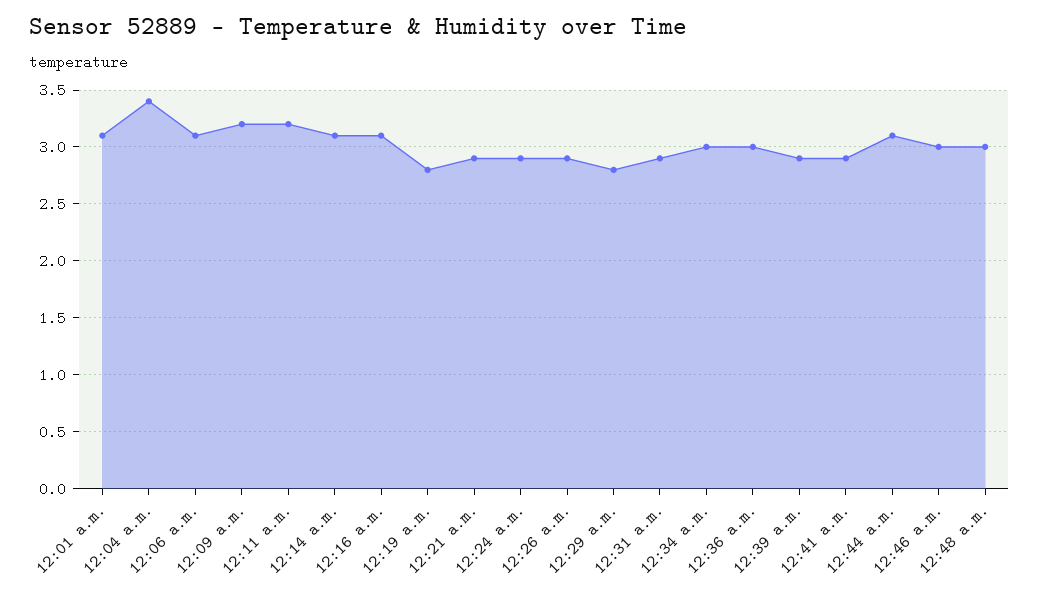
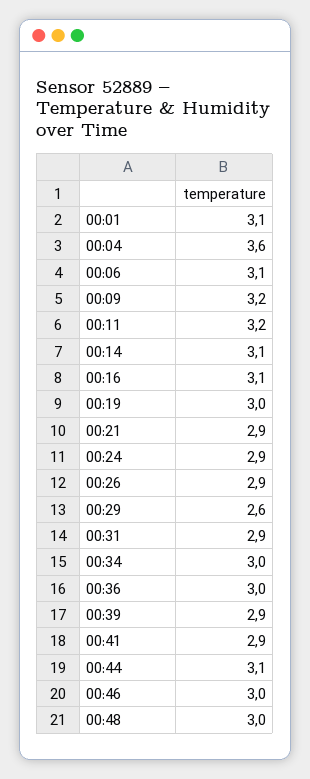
12:04 a.m.: 3.4 -> 3.6
12:19 a.m.: 2.8 -> 3
12:29 a.m.: 2.8 -> 2.6

